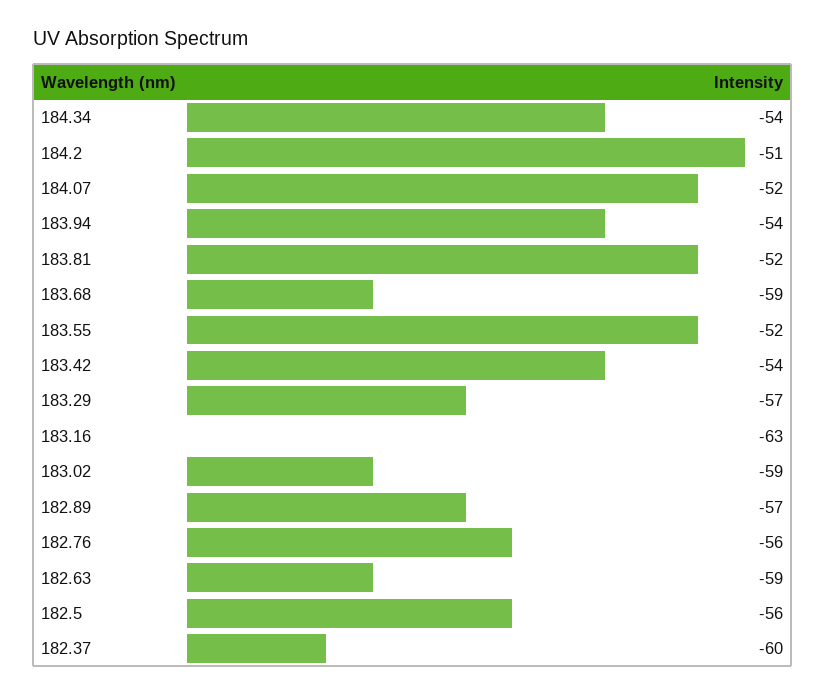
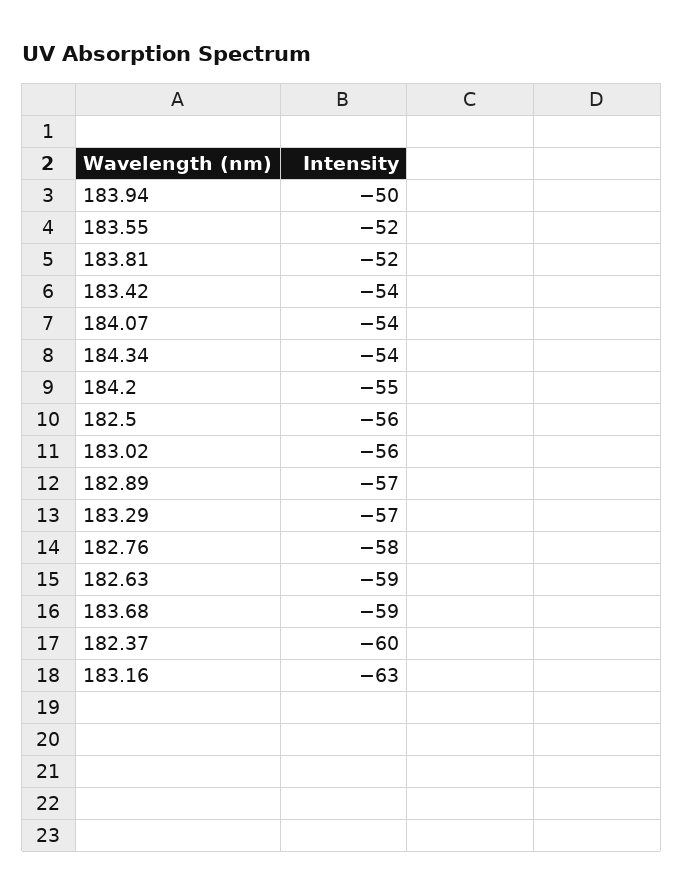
184.2: -51 -> -55
184.07: -52 -> -54
183.94: -54 -> -50
183.02: -59 -> -56
182.76: -56 -> -58

